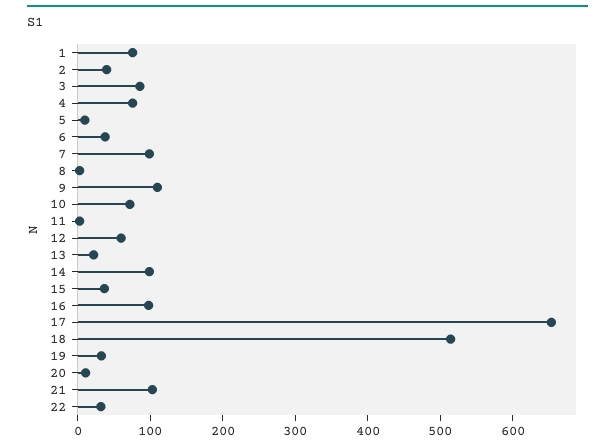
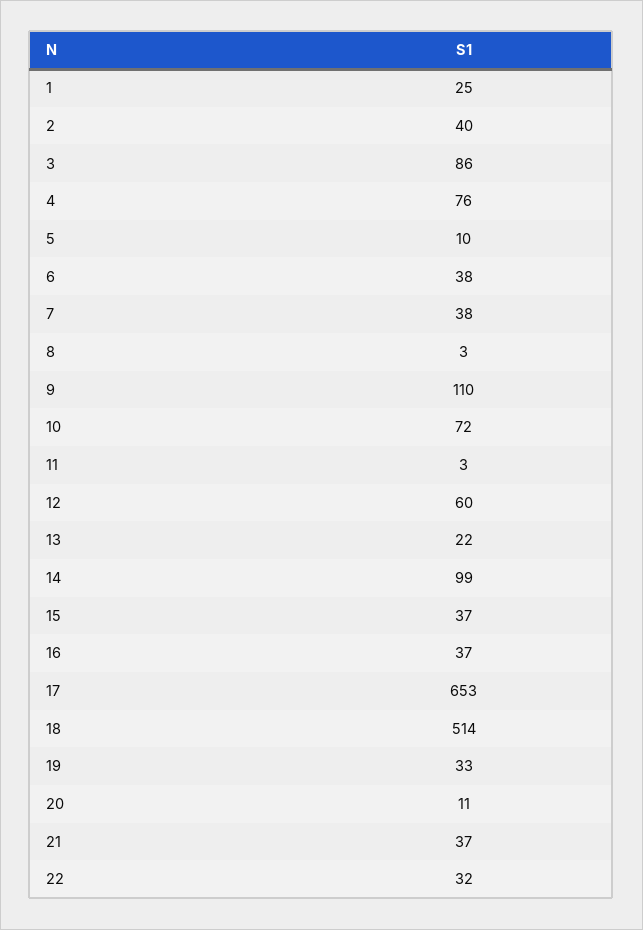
1: 80 -> 25
7: 100 -> 38
16: 100 -> 37
21: 100 -> 37

